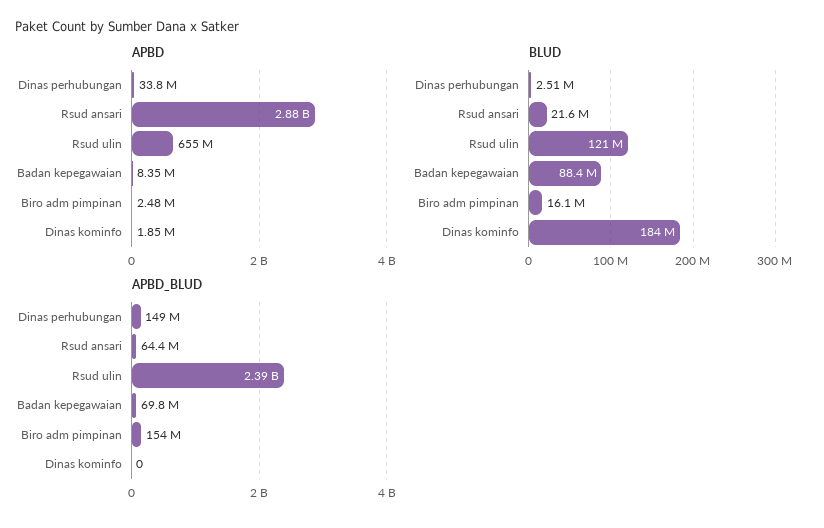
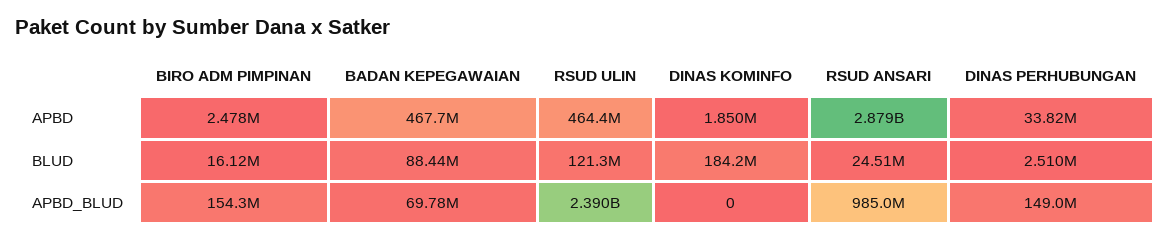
APBD, Rsud ulin: 655000000 -> 464400000
APBD, Badan kepegawaian: 8350000 -> 467700000
BLUD, Rsud ansari: 21600000 -> 24510000
APBD_BLUD, Rsud ansari: 64400000 -> 985000000

